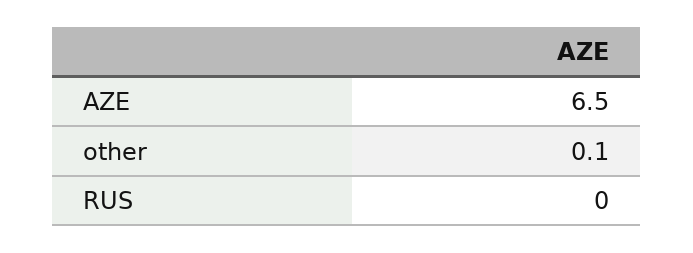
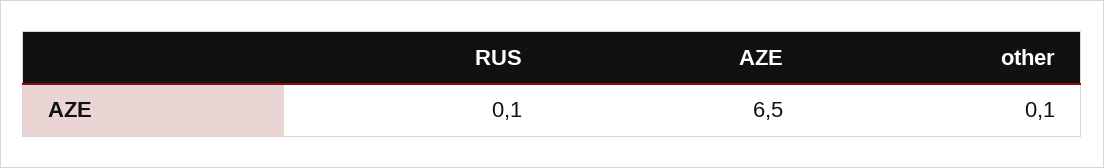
RUS: 0 -> 0.1

